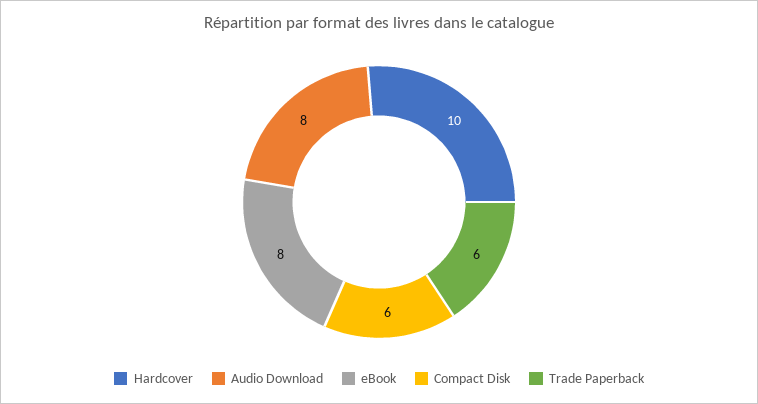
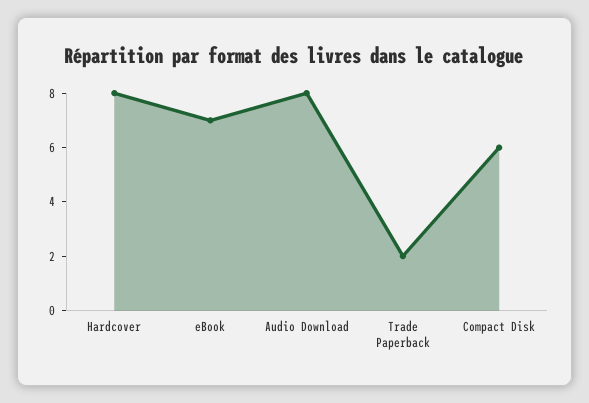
Hardcover: 10 -> 8
eBook: 8 -> 7
Trade Paperback: 6 -> 2

